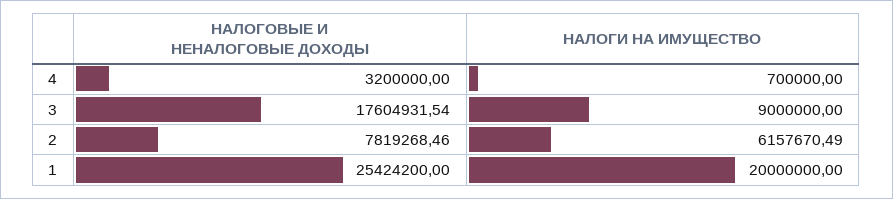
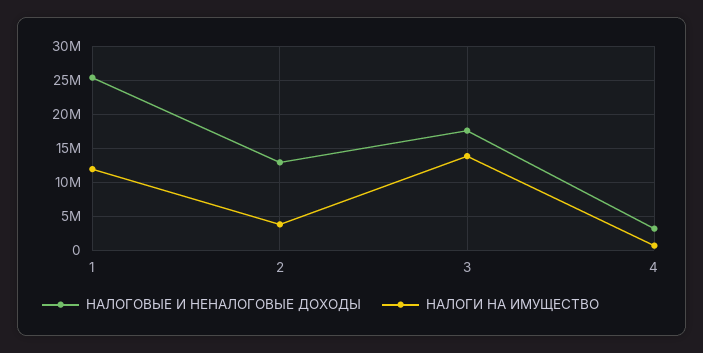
НАЛОГИ НА ИМУЩЕСТВО, 3: 9000000 -> 14000000
НАЛОГОВЫЕ И НЕНАЛОГОВЫЕ ДОХОДЫ, 2: 7819268.46 -> 13000000
НАЛОГИ НА ИМУЩЕСТВО, 2: 6157670.49 -> 4000000
НАЛОГИ НА ИМУЩЕСТВО, 1: 20000000 -> 12000000

